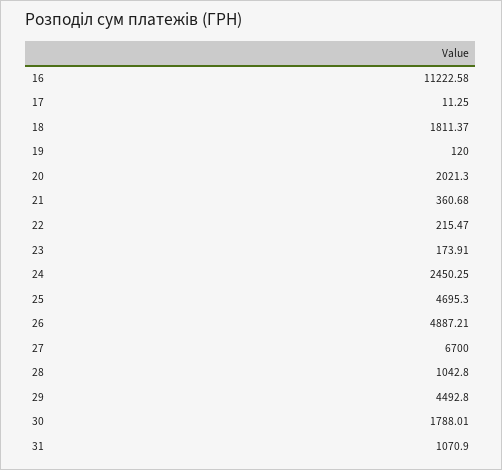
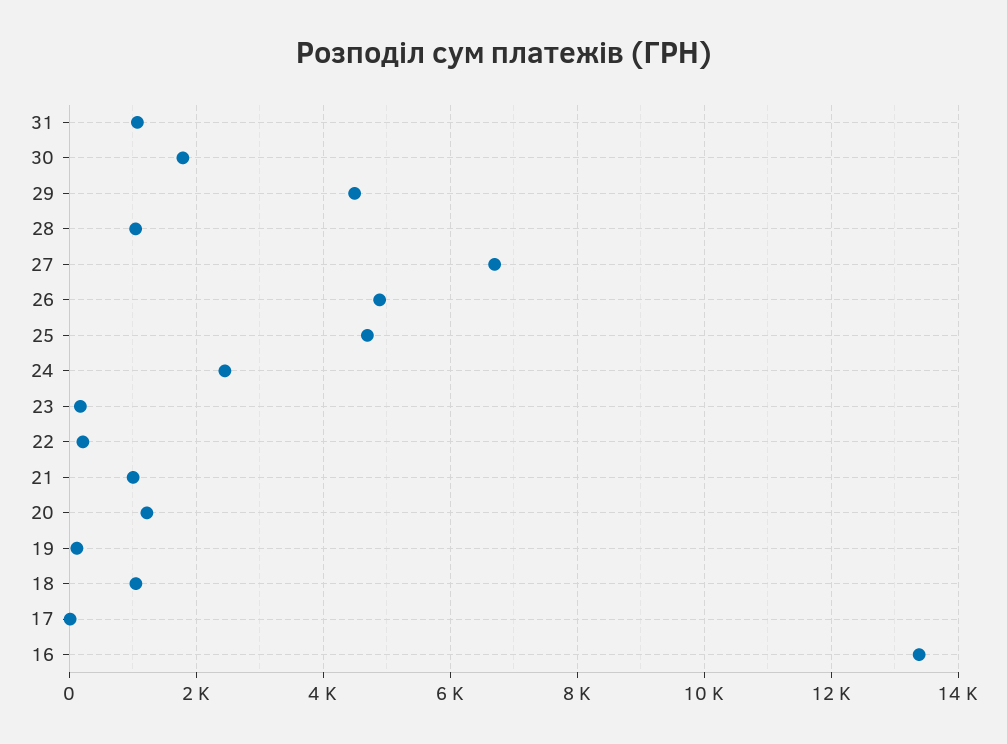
16: 11222.58 -> 13400
18: 1811.37 -> 1000
20: 2021.3 -> 1200
21: 360.68 -> 1000

